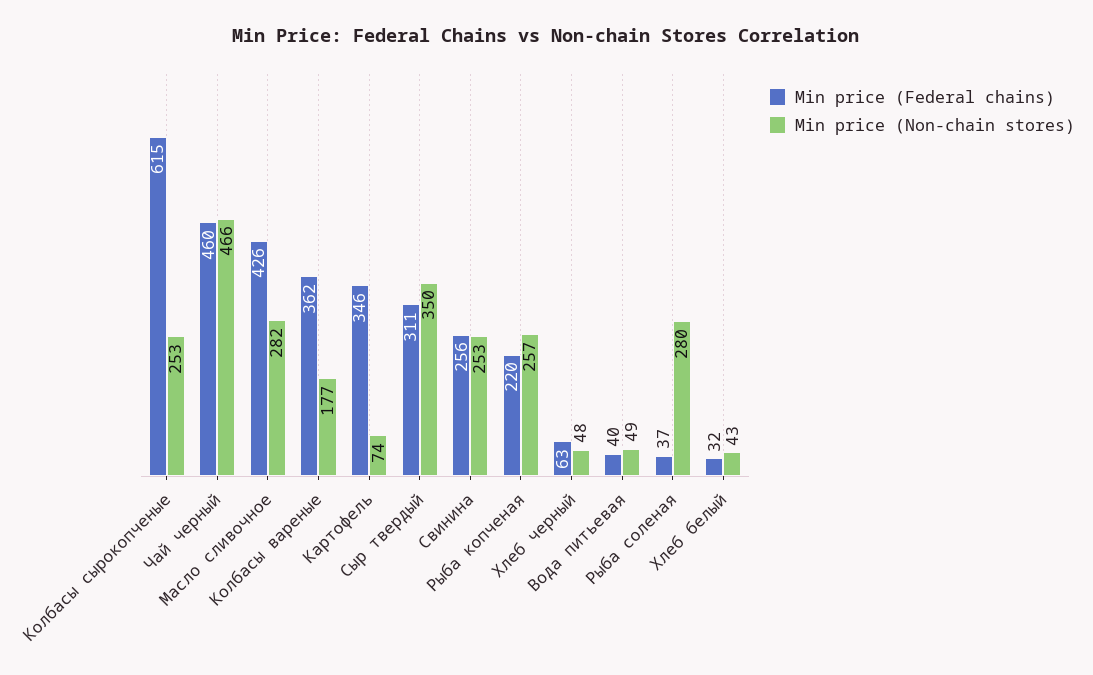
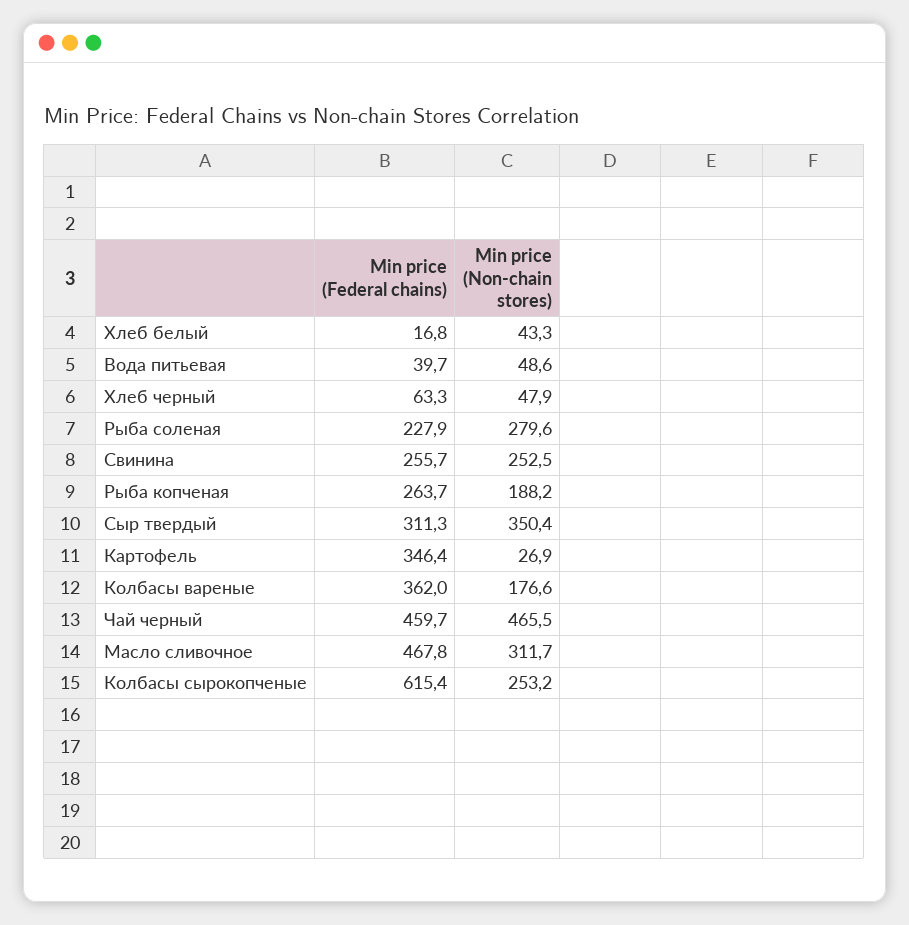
Min price (Federal chains), Масло сливочное: 426 -> 467.8
Min price (Non-chain stores), Масло сливочное: 282 -> 311.7
Min price (Non-chain stores), Картофель: 74 -> 26.9
Min price (Federal chains), Рыба копченая: 220 -> 263.7
Min price (Non-chain stores), Рыба копченая: 257 -> 188.2
Min price (Federal chains), Рыба соленая: 37 -> 227.9
Min price (Federal chains), Хлеб белый: 32 -> 16.8

